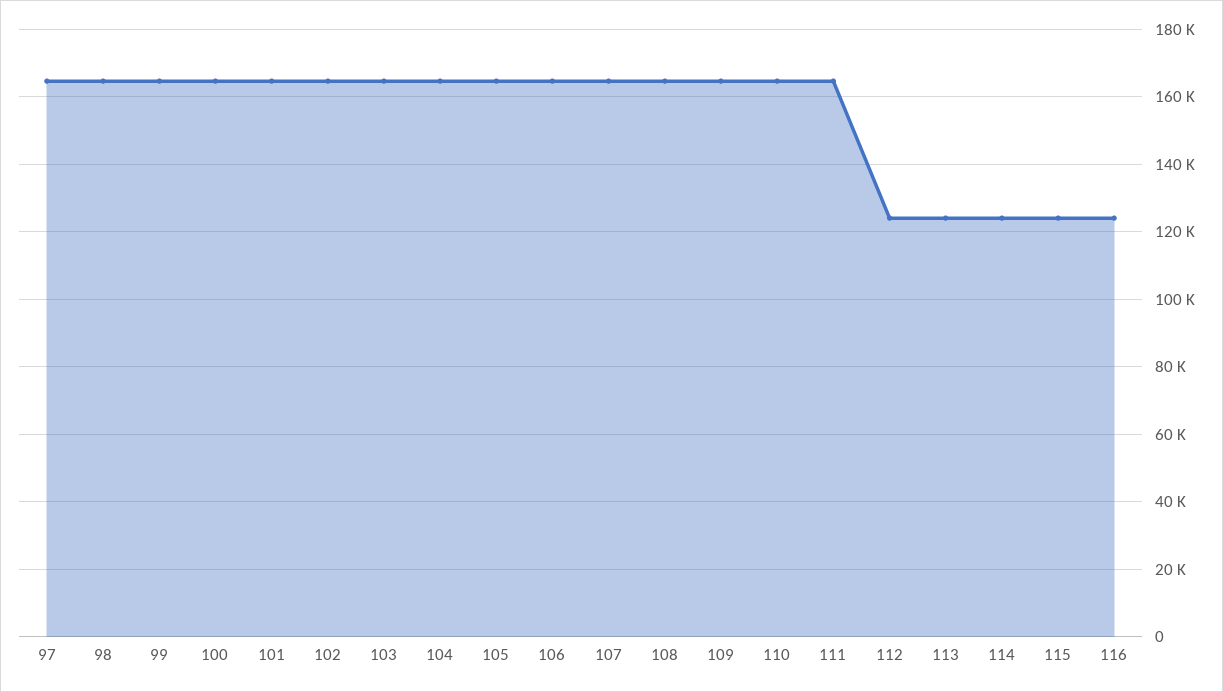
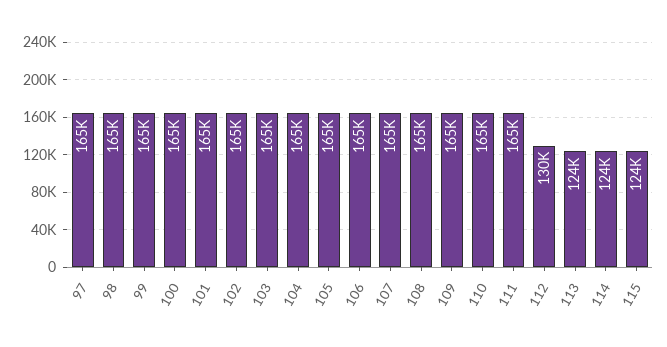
112: 124000 -> 130000
116: 124000 -> none

